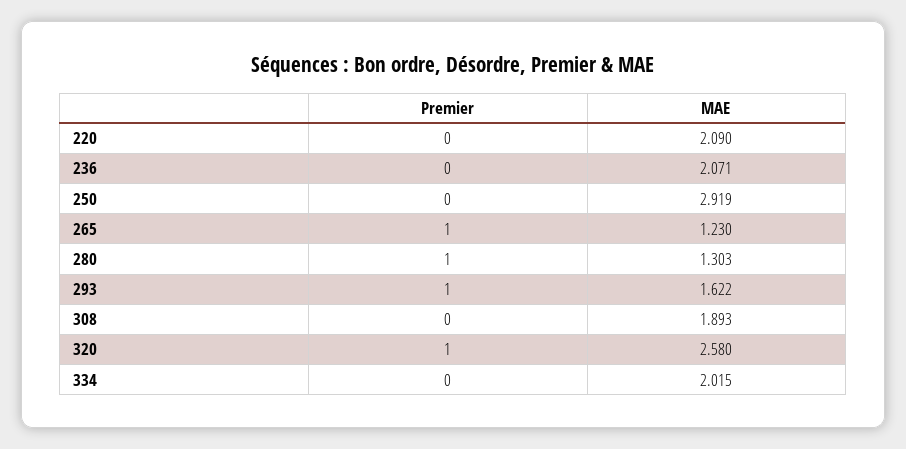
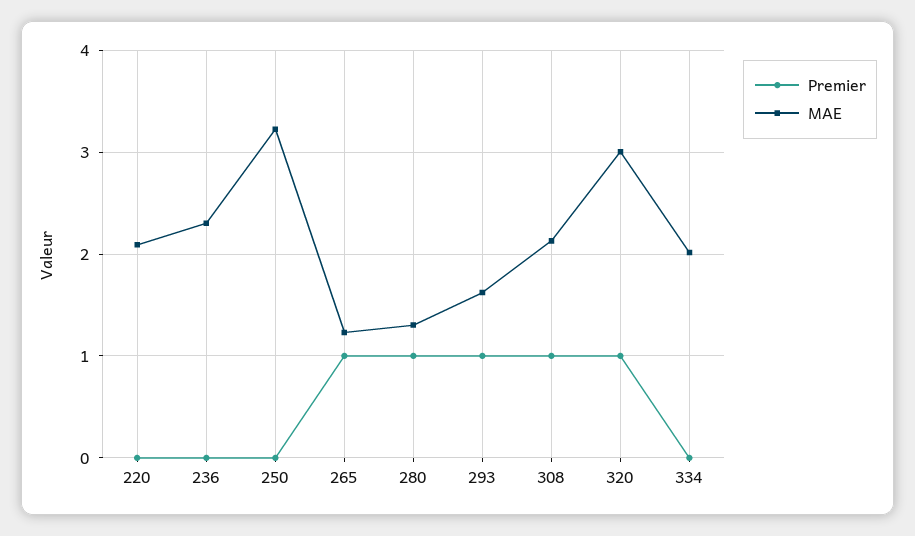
MAE, 236: 2.071 -> 2.3
MAE, 250: 2.919 -> 3.2
Premier, 308: 0 -> 1
MAE, 308: 1.893 -> 2.1
MAE, 320: 2.58 -> 3

